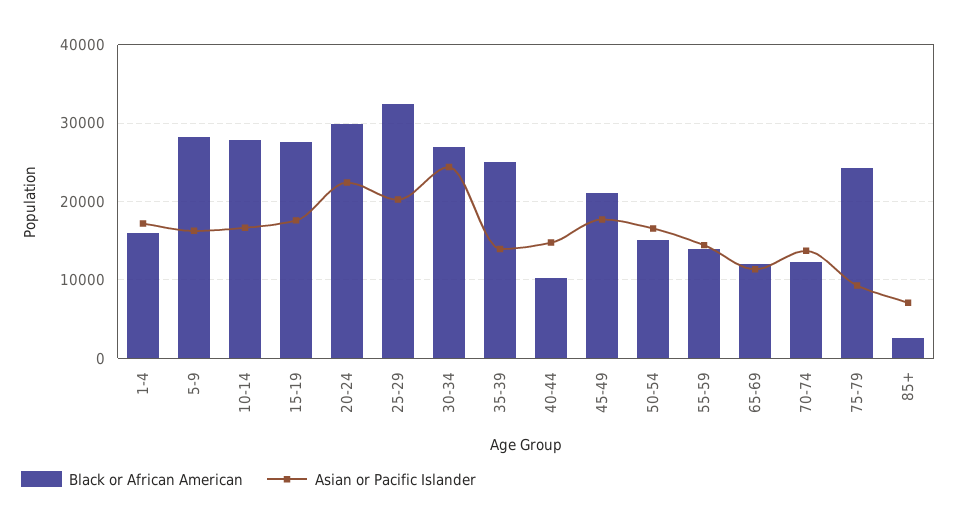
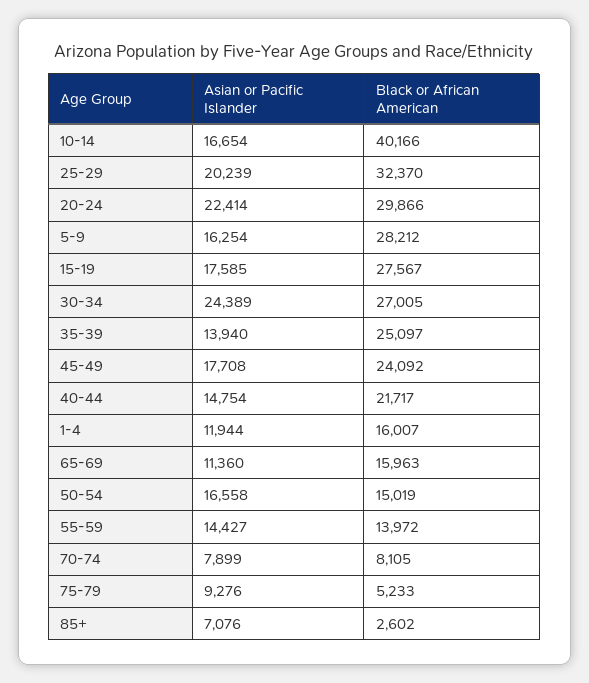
Asian or Pacific Islander, 1-4: 17000 -> 11944
Black or African American, 10-14: 28000 -> 40166
Black or African American, 40-44: 10000 -> 21717
Black or African American, 45-49: 21000 -> 24092
Black or African American, 65-69: 12000 -> 15963
Black or African American, 70-74: 12000 -> 8105
Asian or Pacific Islander, 70-74: 14000 -> 7899
Black or African American, 75-79: 24000 -> 5233

